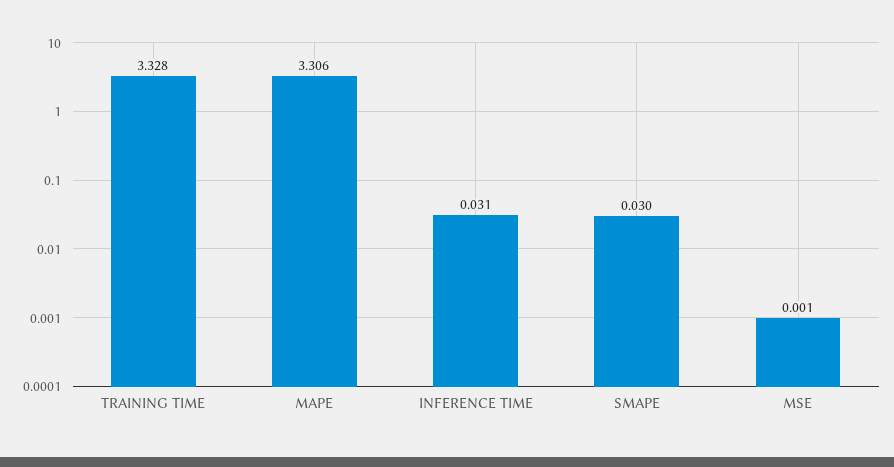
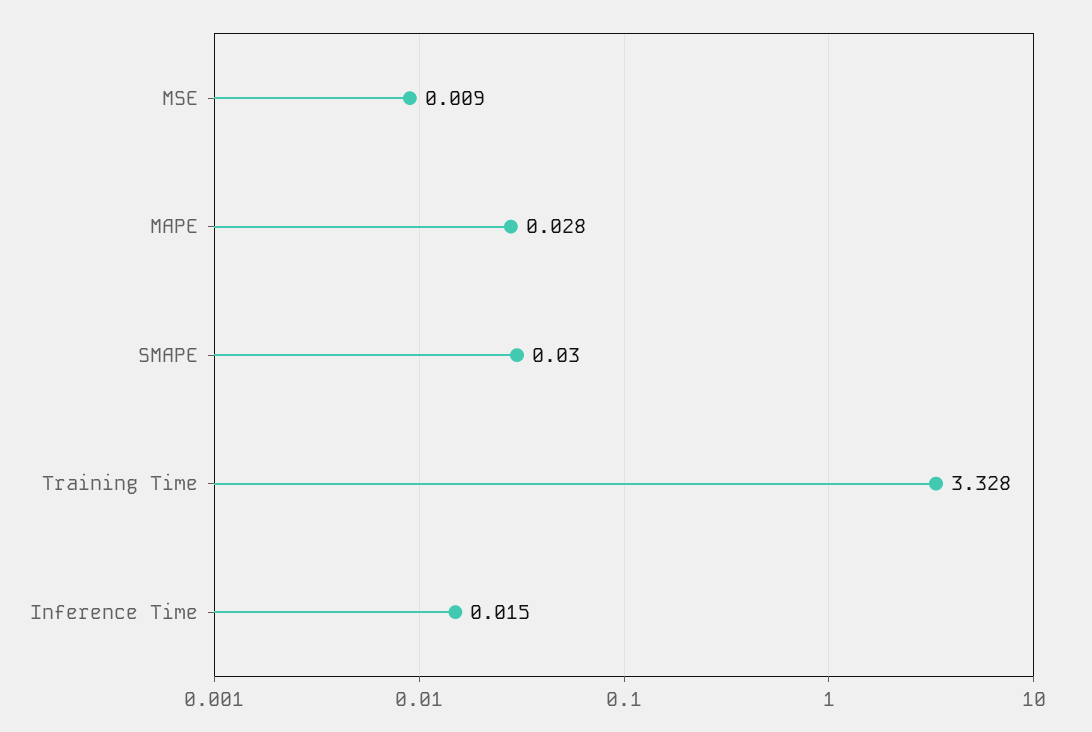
MAPE: 3.306 -> 0.028
INFERENCE TIME: 0.031 -> 0.015
MSE: 0.001 -> 0.009

